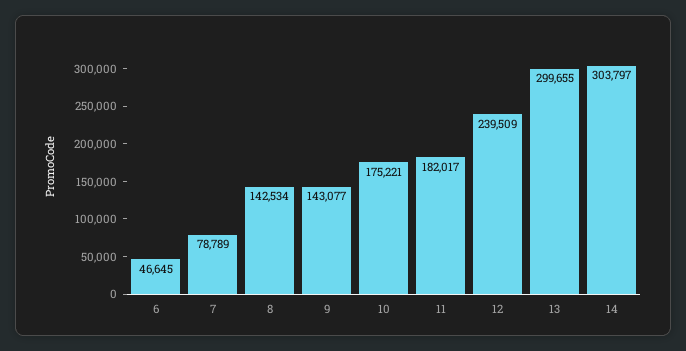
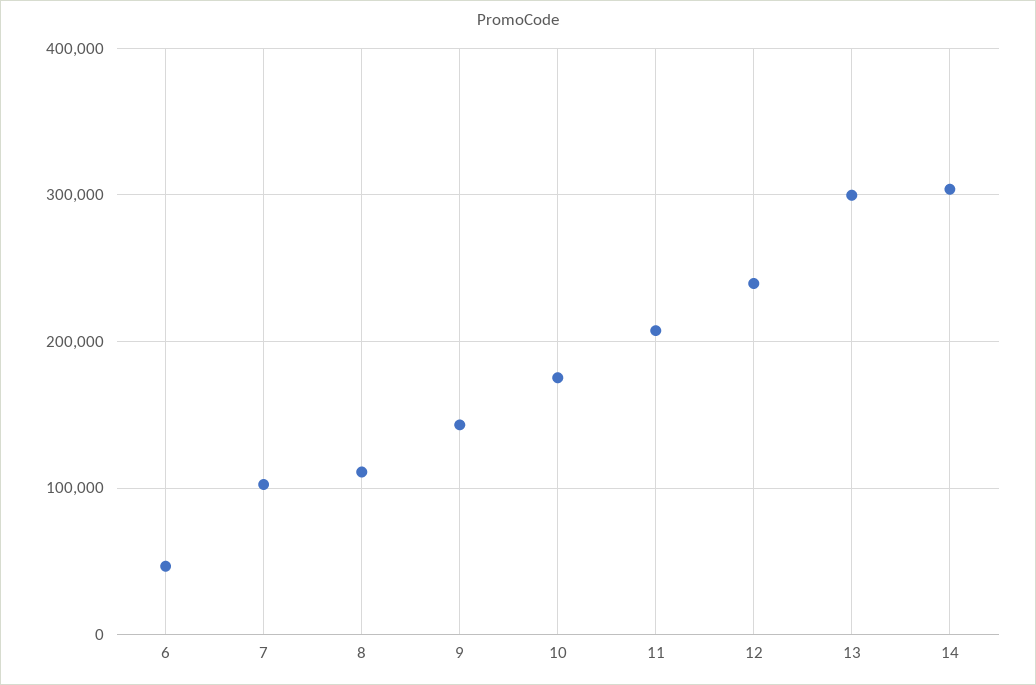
7: 78789 -> 100000
8: 142534 -> 110000
11: 182017 -> 210000

